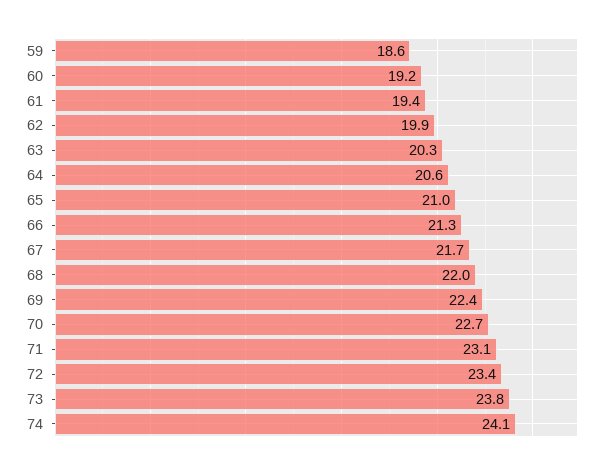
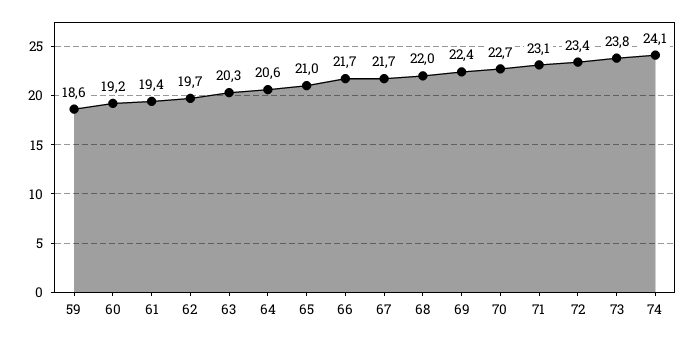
62: 19.9 -> 19.7
66: 21.3 -> 21.7

